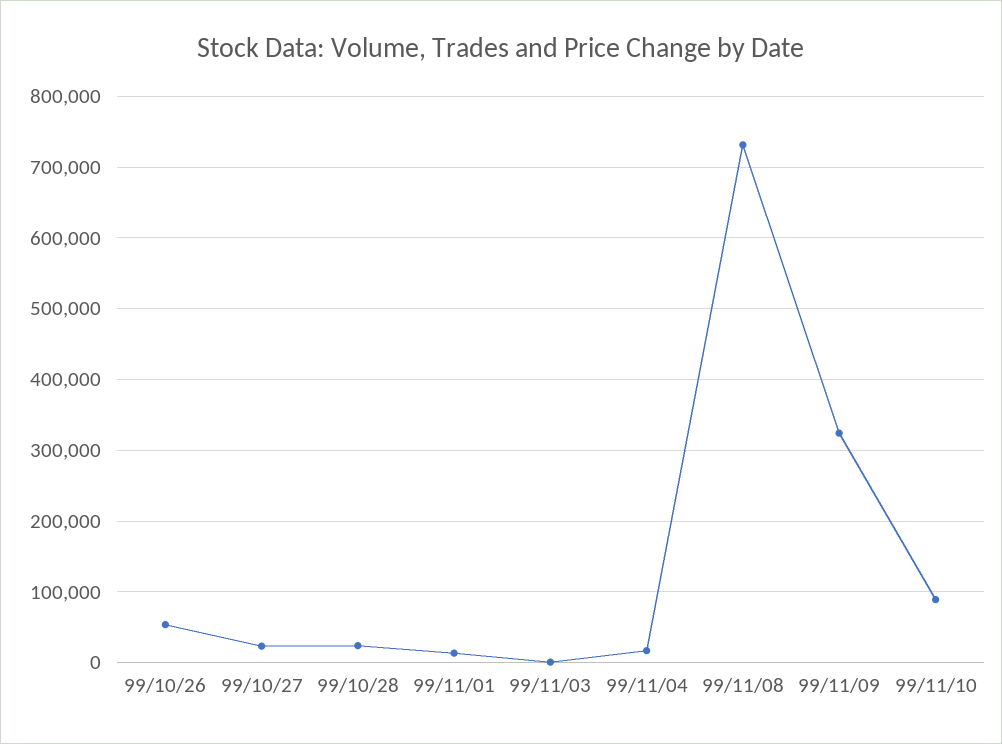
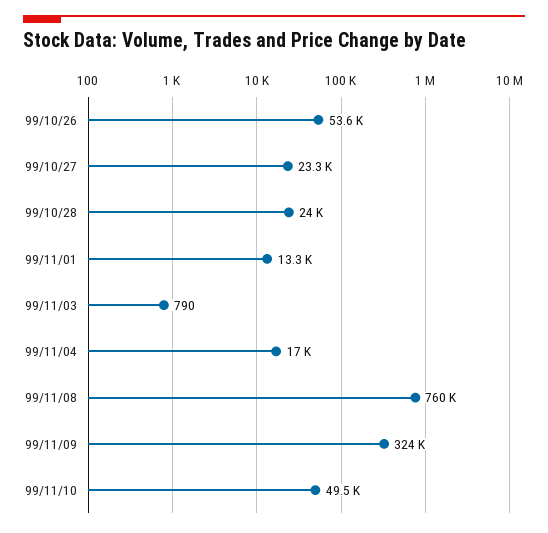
99/11/08: 730000 -> 760000
99/11/10: 90000 -> 49500

